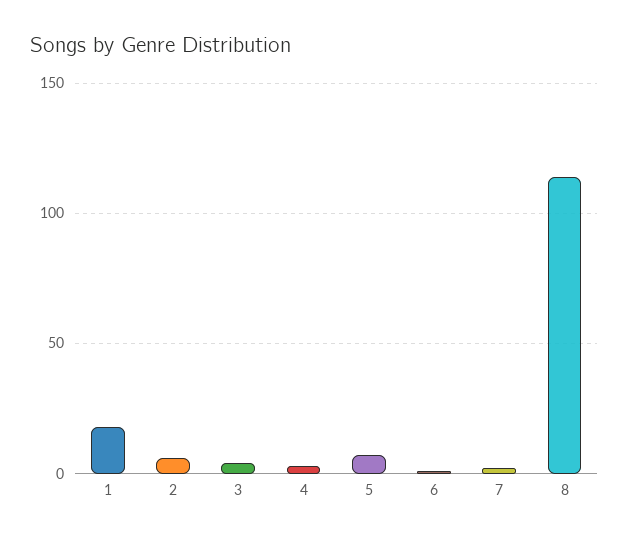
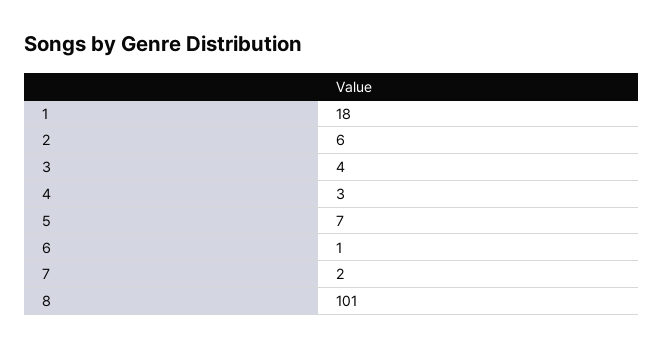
8: 115 -> 101

